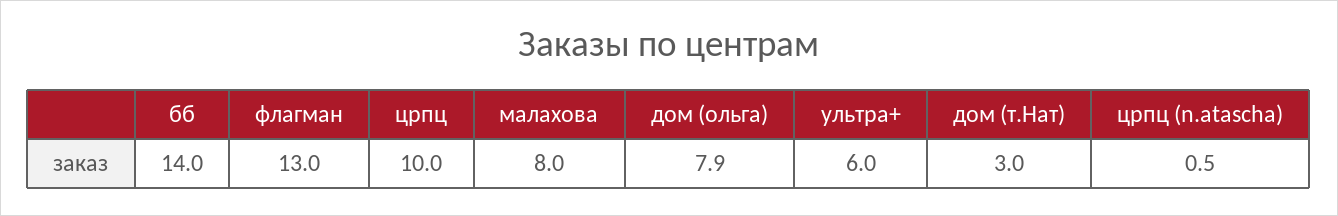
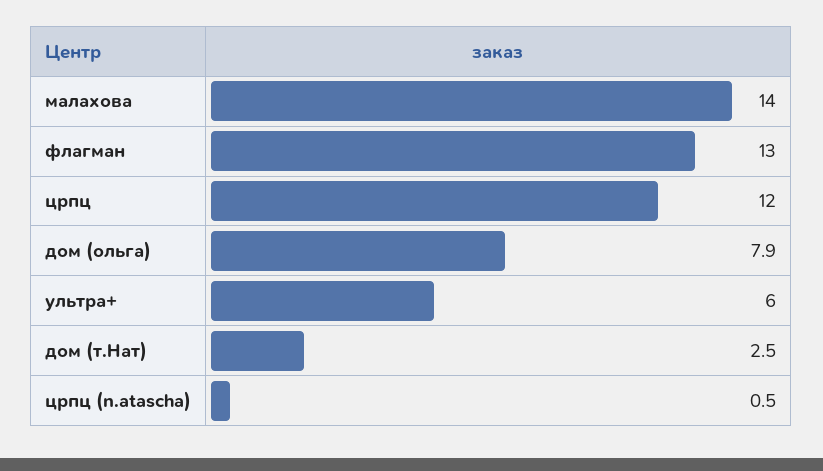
бб: 14 -> none
црпц: 10 -> 12
малахова: 8 -> 14
дом (т.Нат): 3 -> 2.5

